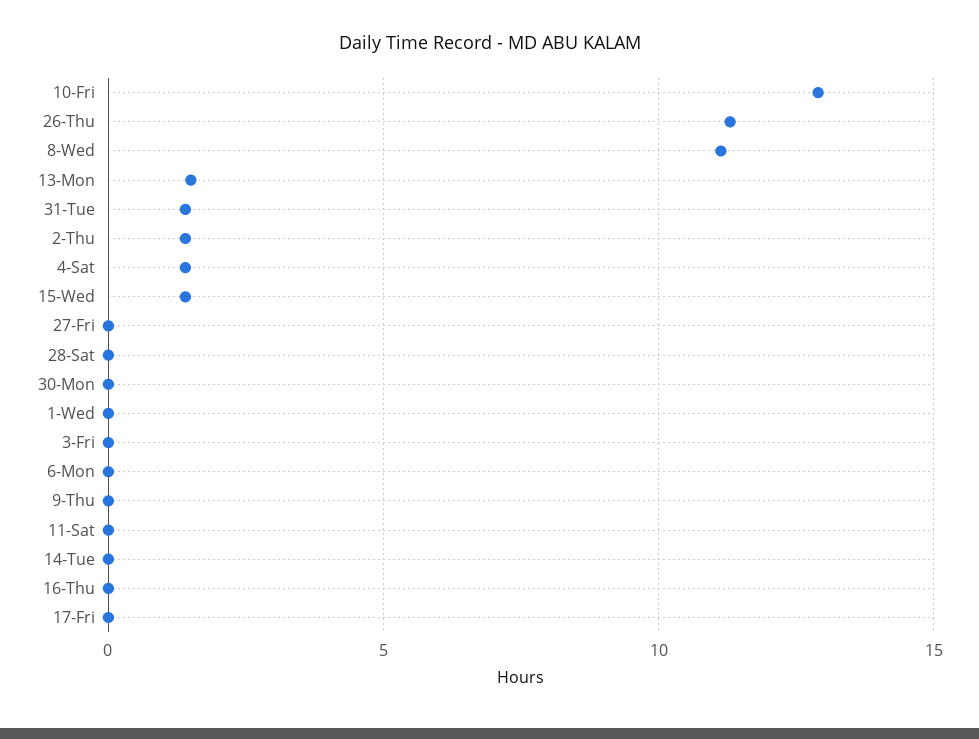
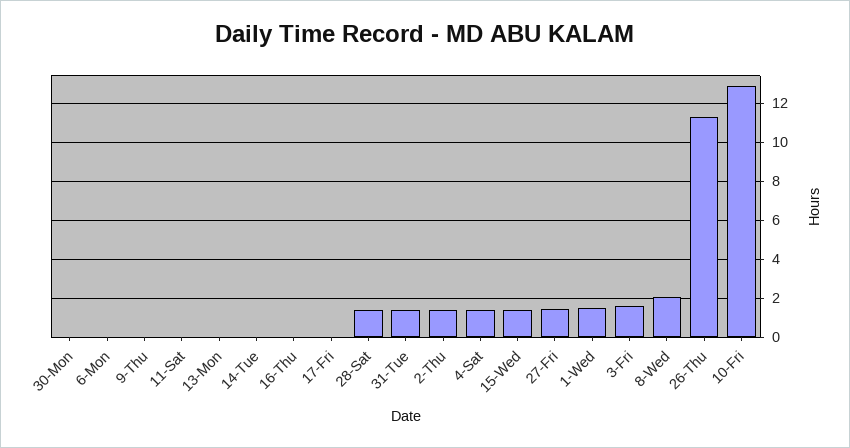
8-Wed: 11 -> 2
13-Mon: 1.5 -> 0
27-Fri: 0 -> 1.5
28-Sat: 0 -> 1.5
1-Wed: 0 -> 1.5
3-Fri: 0 -> 1.5

